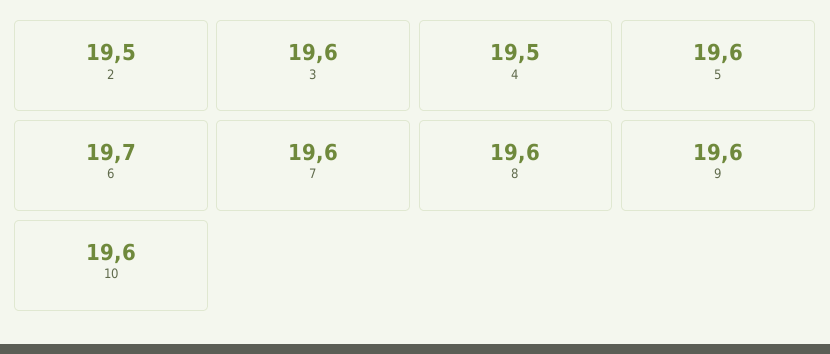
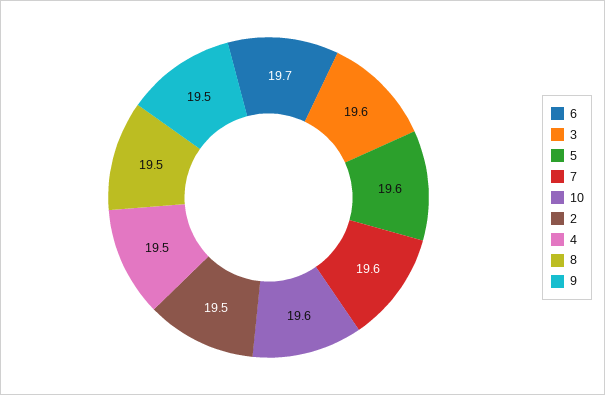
8: 19.6 -> 19.5
9: 19.6 -> 19.5

